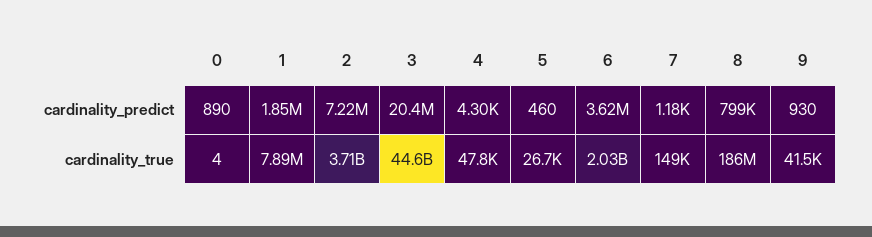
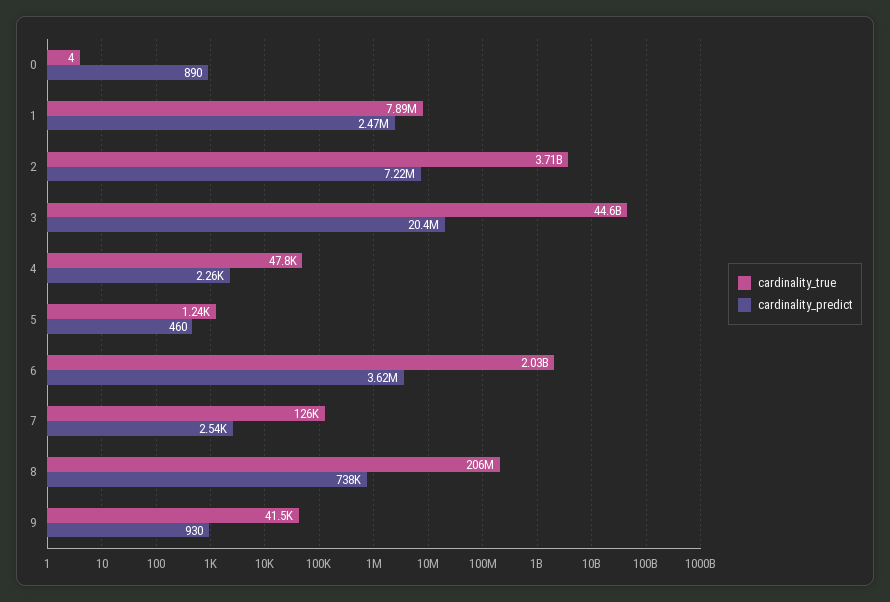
cardinality_predict, 1: 1850000 -> 2470000
cardinality_predict, 4: 4300 -> 2260
cardinality_predict, 7: 1180 -> 2540
cardinality_predict, 8: 799000 -> 738000
cardinality_true, 5: 26700 -> 1240
cardinality_true, 7: 149000 -> 126000
cardinality_true, 8: 186000000 -> 206000000

